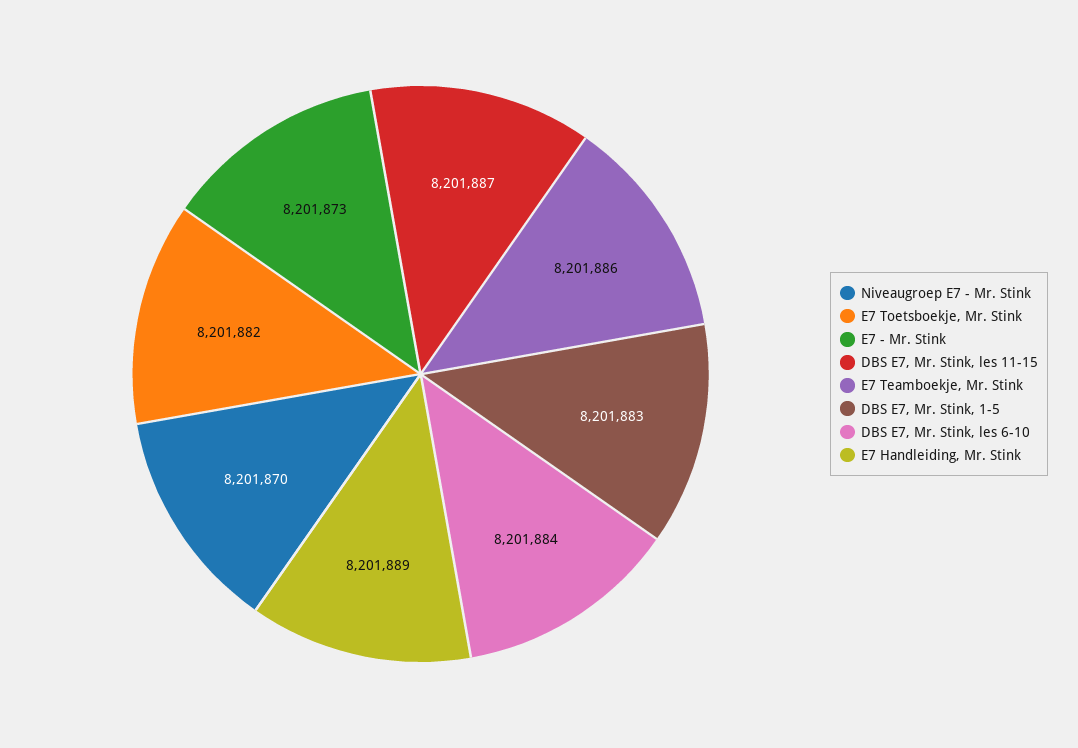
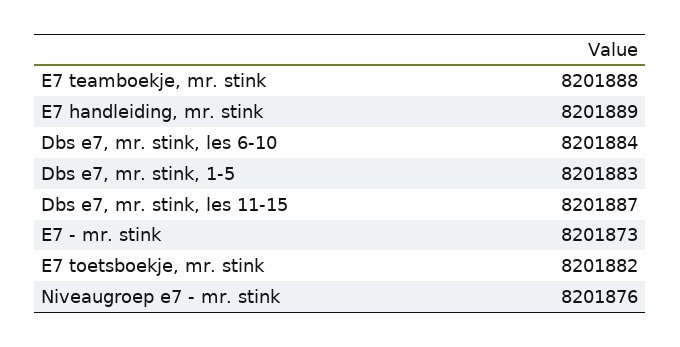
Niveaugroep E7 - Mr. Stink: 8201870 -> 8201876
E7 Teamboekje, Mr. Stink: 8201886 -> 8201888

